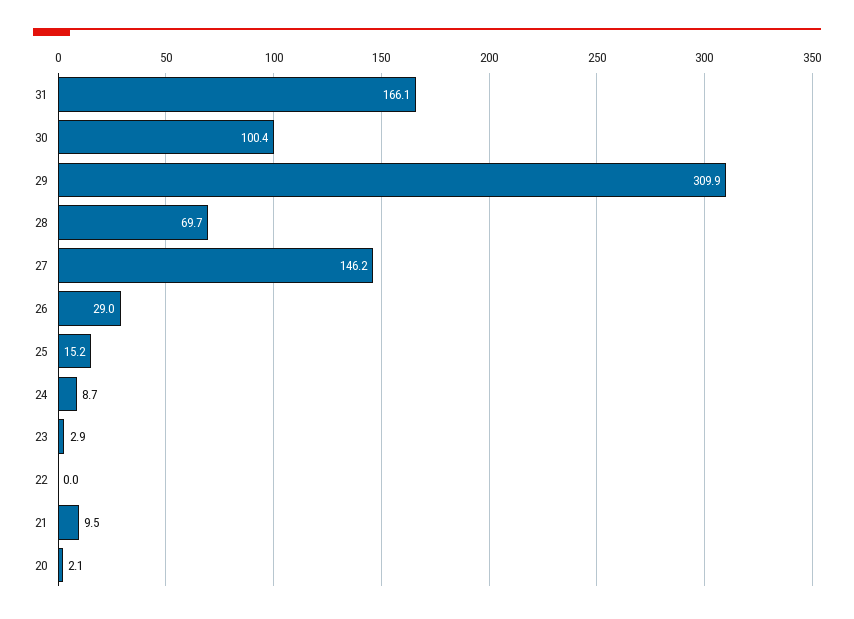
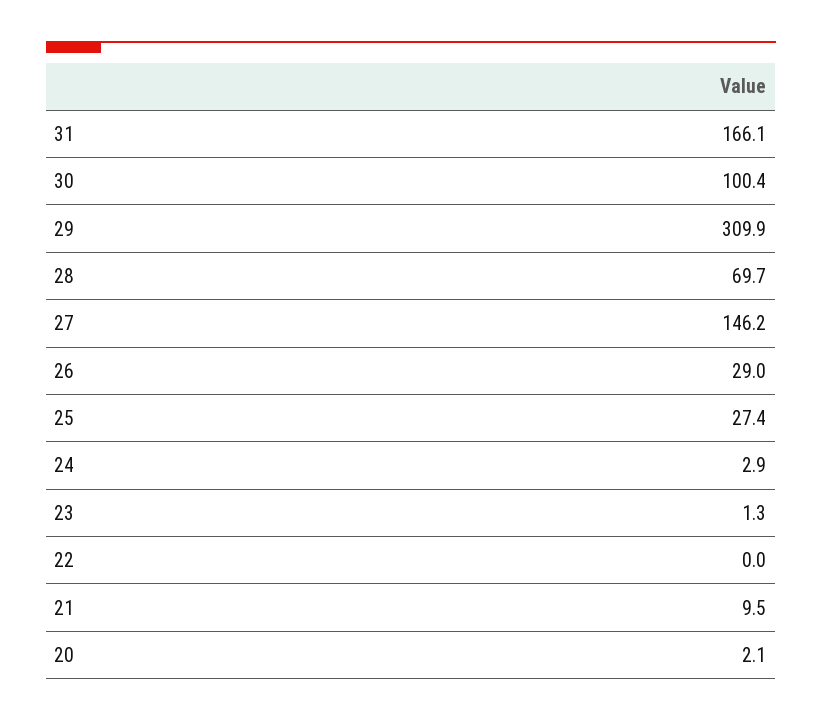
25: 15.2 -> 27.4
24: 8.7 -> 2.9
23: 2.9 -> 1.3

